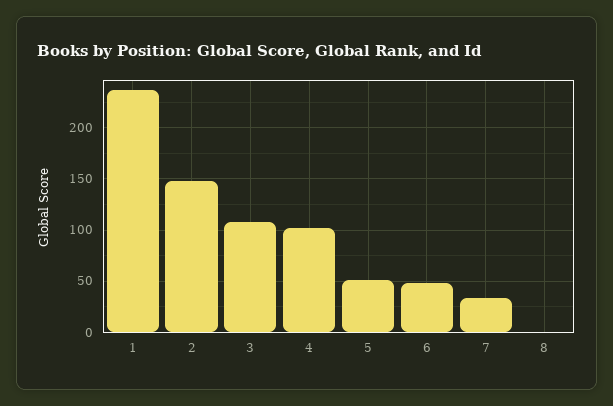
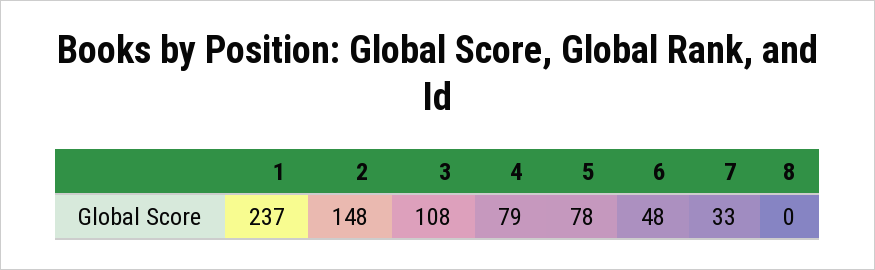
4: 100 -> 79
5: 50 -> 78

